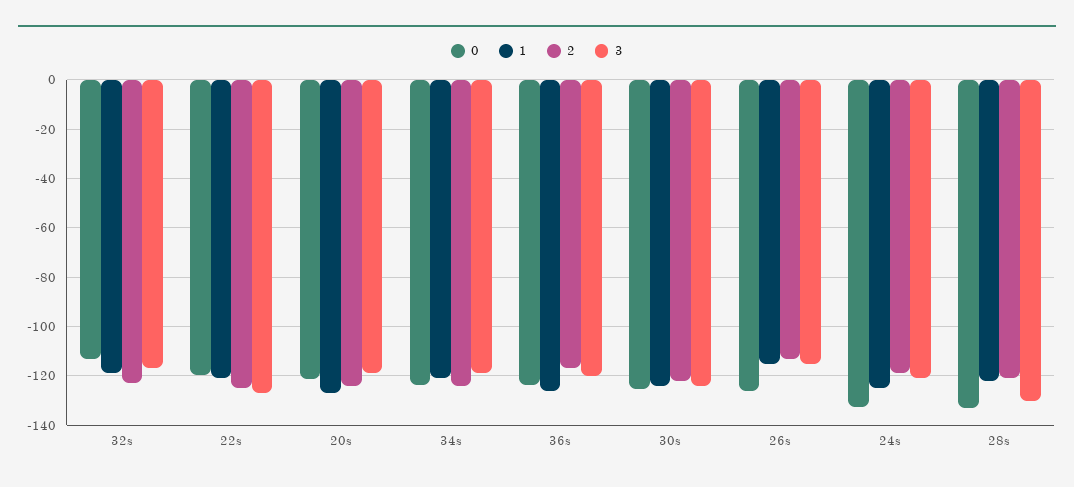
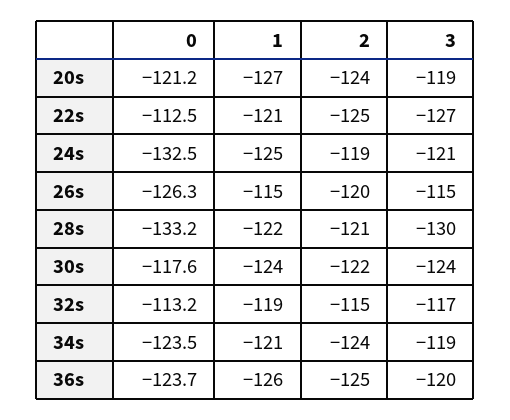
2, 32s: -122.5 -> -115
0, 22s: -120 -> -112.5
2, 36s: -117.5 -> -125
0, 30s: -125 -> -117.6
2, 26s: -112.5 -> -120

